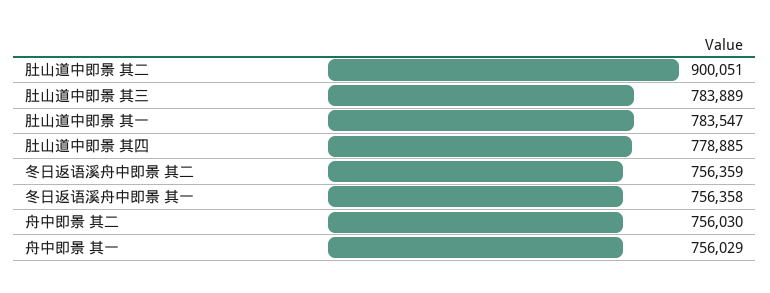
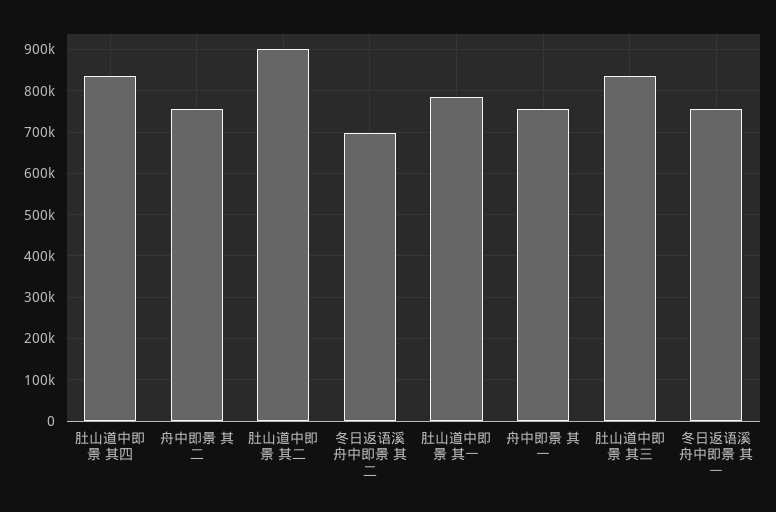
肚山道中即景 其三: 783889 -> 840000
肚山道中即景 其四: 778885 -> 840000
冬日返语溪舟中即景 其二: 756359 -> 700000

